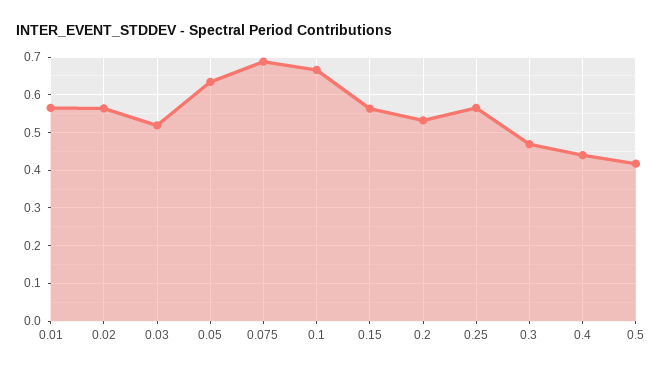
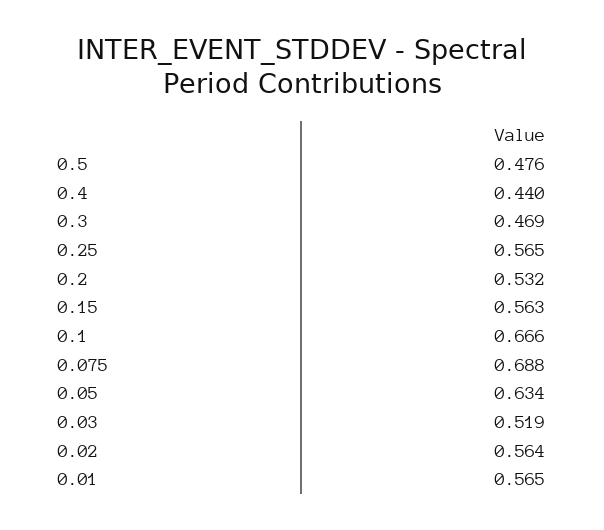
0.5: 0.42 -> 0.476

